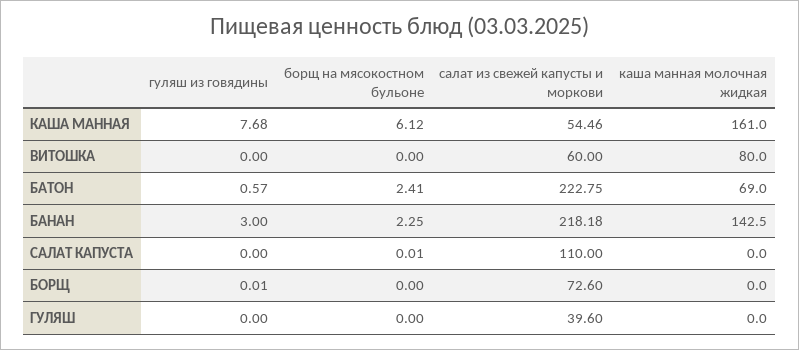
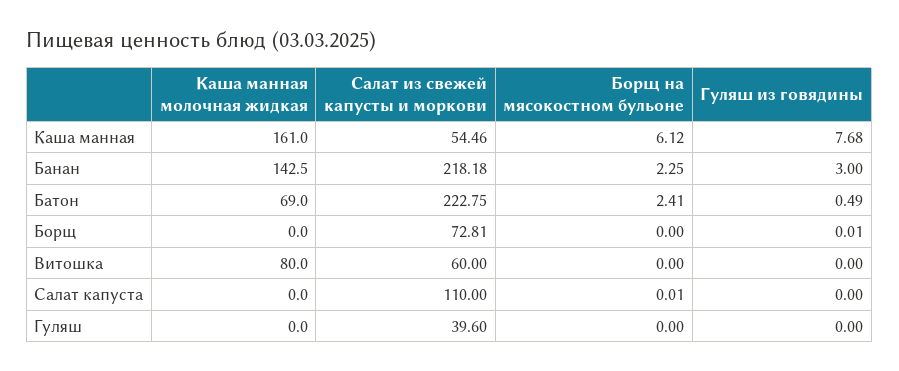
гуляш из говядины, БАТОН: 0.57 -> 0.49
салат из свежей капусты и моркови, БОРЩ: 72.6 -> 72.81

